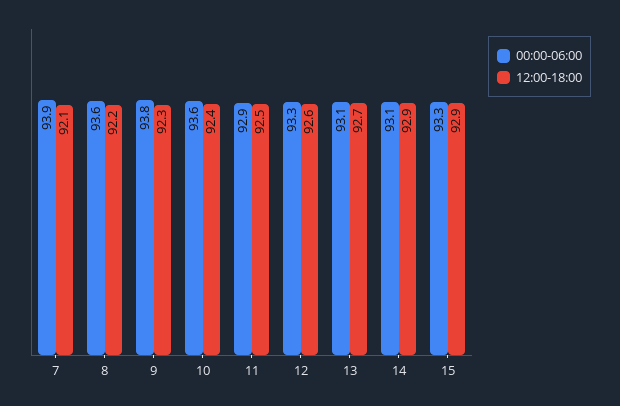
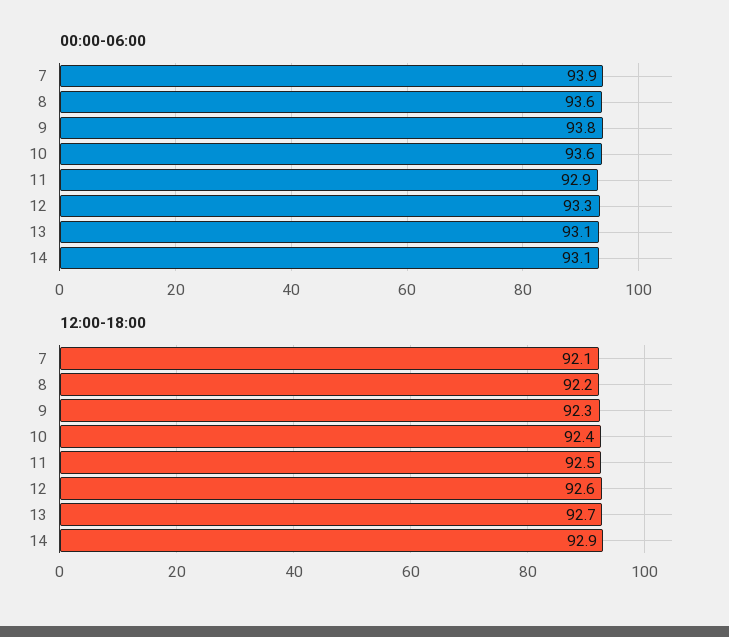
00:00-06:00, 15: 93.3 -> none
12:00-18:00, 15: 92.9 -> none

